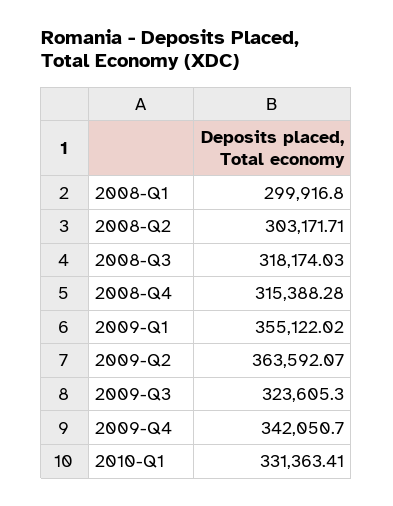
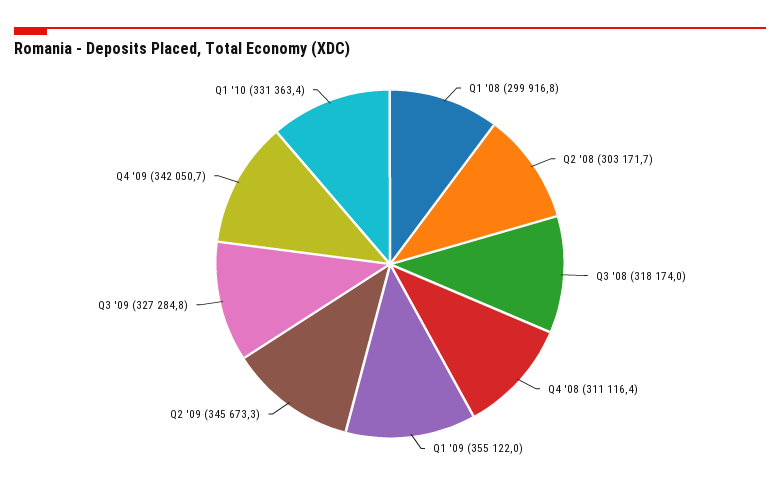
2008-Q4: 315388.28 -> 311116.4
2009-Q2: 363592.07 -> 345673.3
2009-Q3: 323605.3 -> 327284.8

